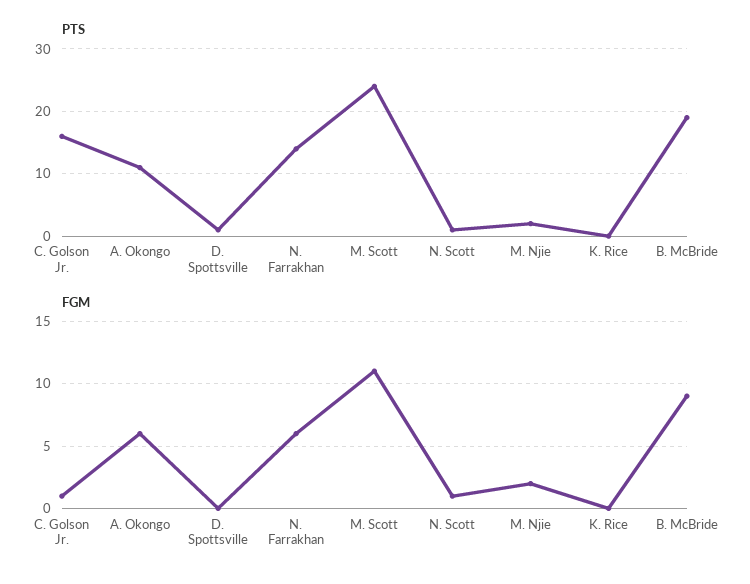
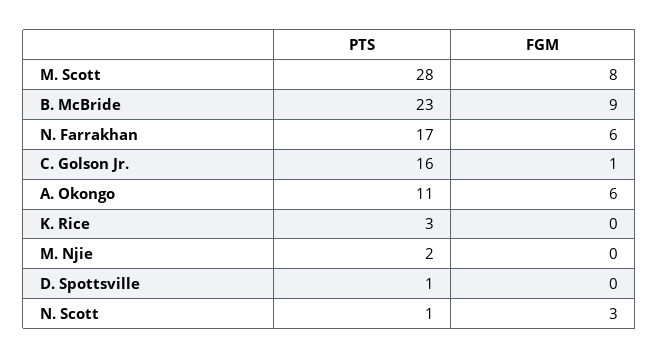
PTS, N. Farrakhan: 14 -> 17
PTS, M. Scott: 24 -> 28
PTS, K. Rice: 0 -> 3
PTS, B. McBride: 19 -> 23
FGM, M. Scott: 11 -> 8
FGM, N. Scott: 1 -> 3
FGM, M. Njie: 2 -> 0

